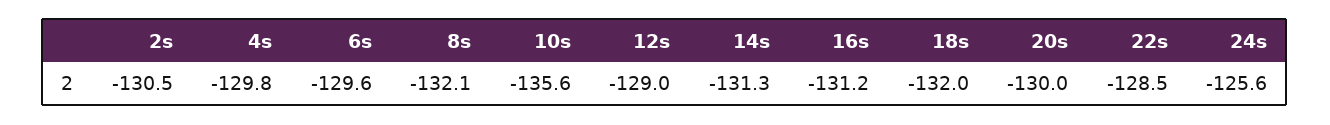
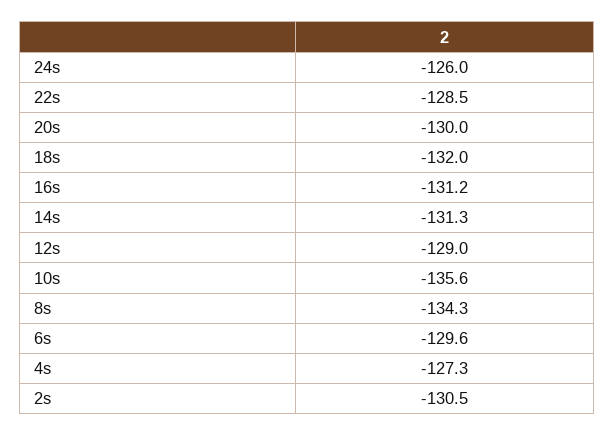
4s: -129.8 -> -127.3
8s: -132.1 -> -134.3
24s: -125.6 -> -126

